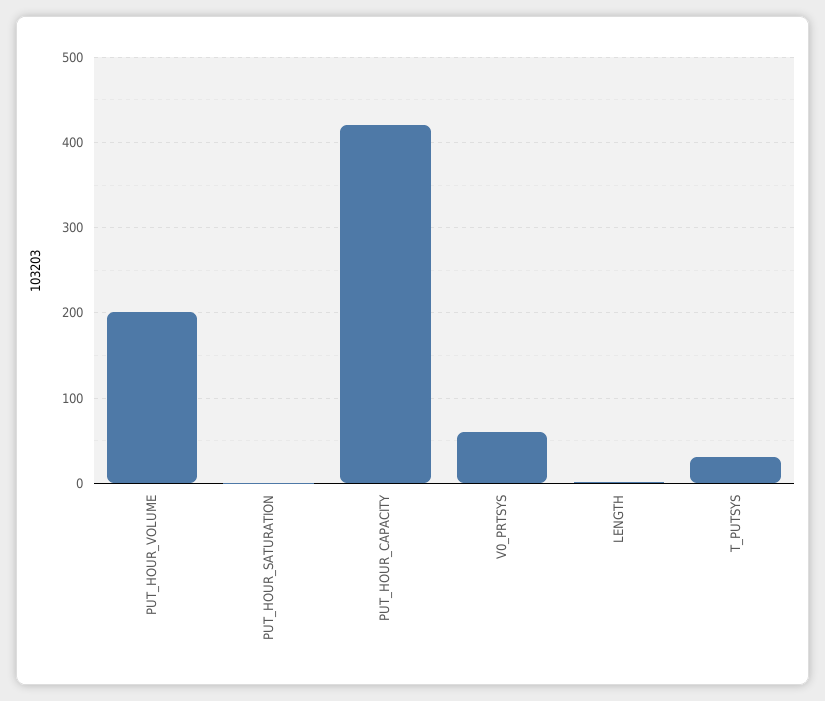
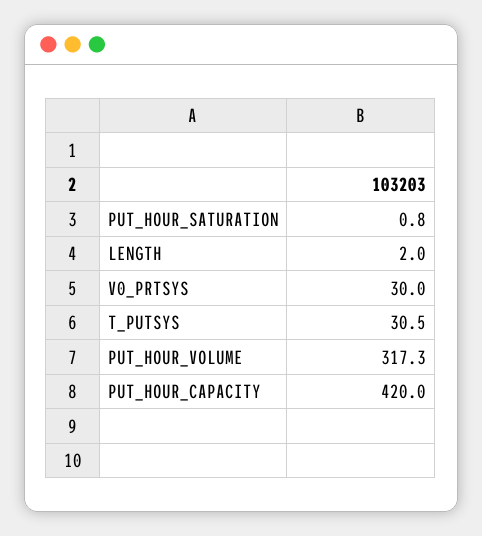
PUT_HOUR_VOLUME: 200 -> 317.3
V0_PRTSYS: 60 -> 30

